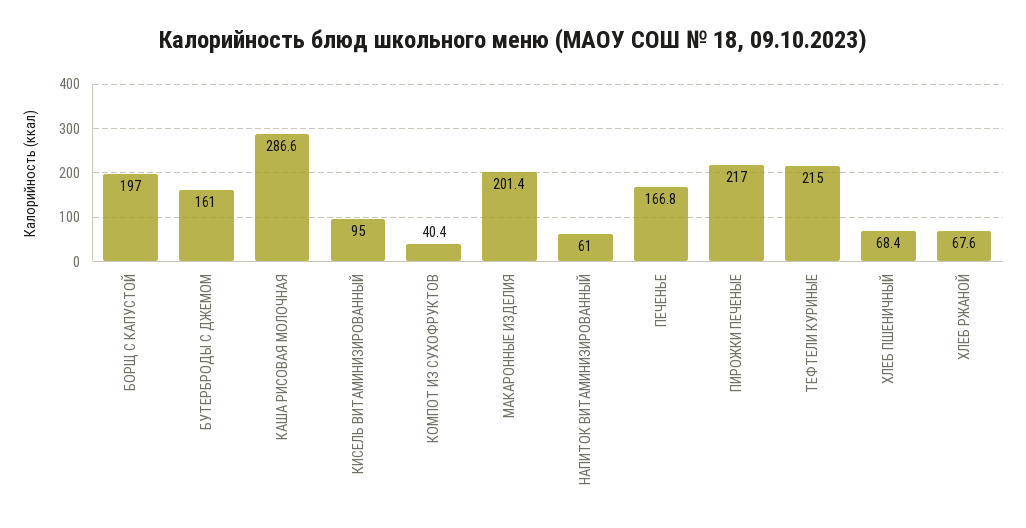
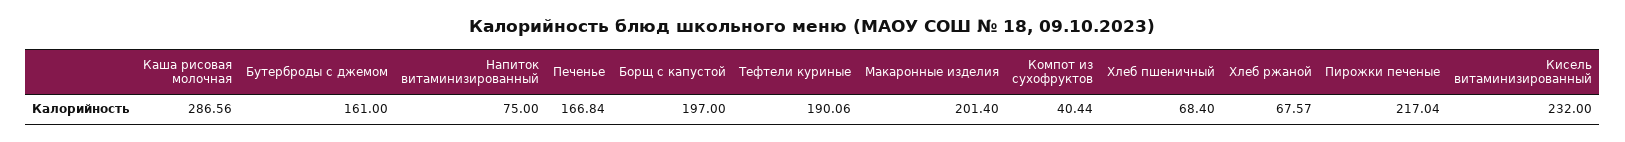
КИСЕЛЬ ВИТАМИНИЗИРОВАННЫЙ: 95 -> 232
НАПИТОК ВИТАМИНИЗИРОВАННЫЙ: 61 -> 75
ТЕФТЕЛИ КУРИНЫЕ: 215 -> 190.06

